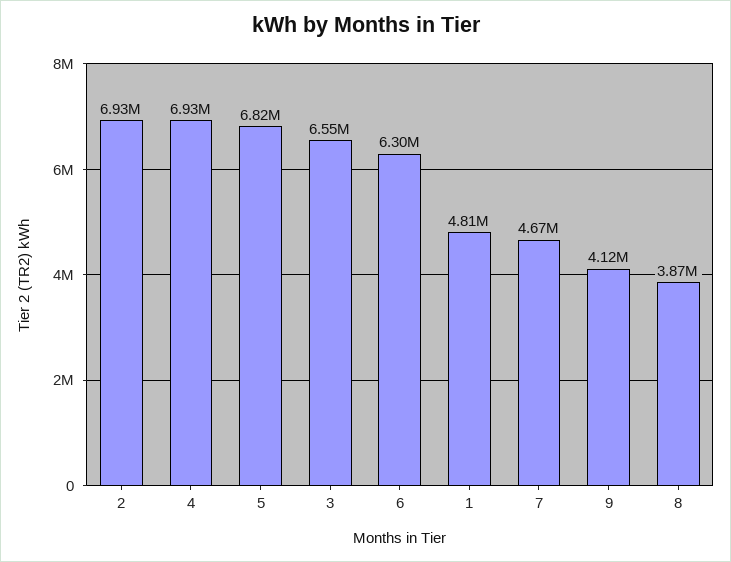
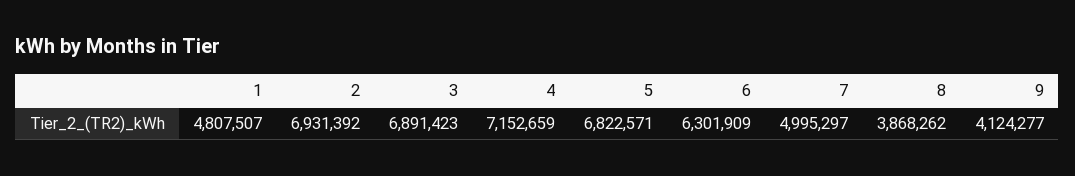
4: 6930000 -> 7152659
3: 6550000 -> 6891423
7: 4670000 -> 4995297

